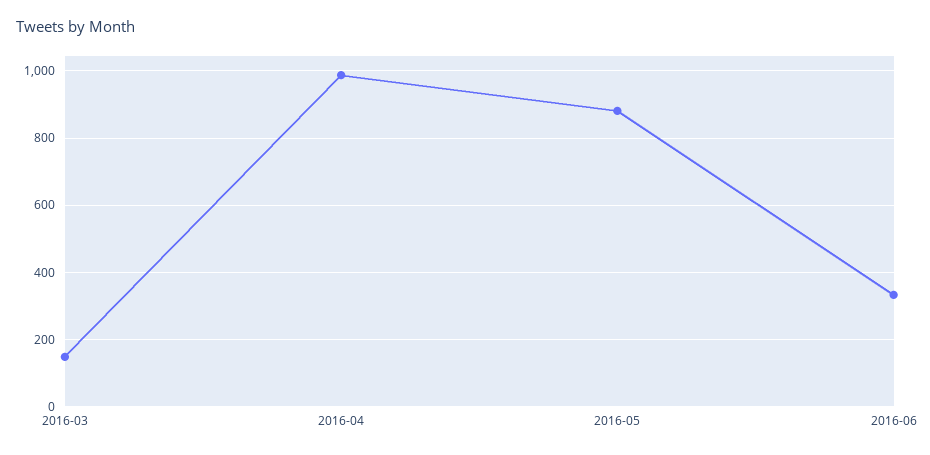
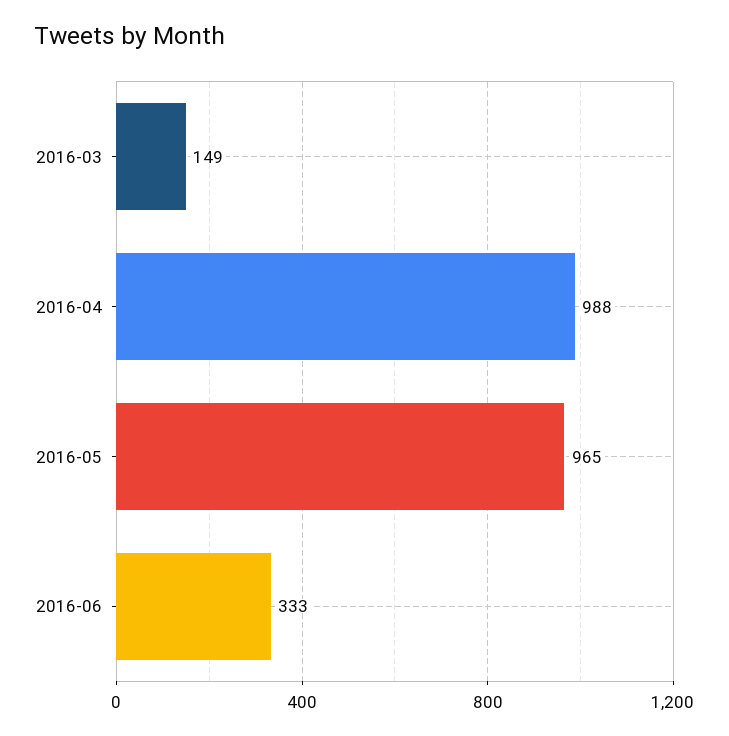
2016-05: 880 -> 965

